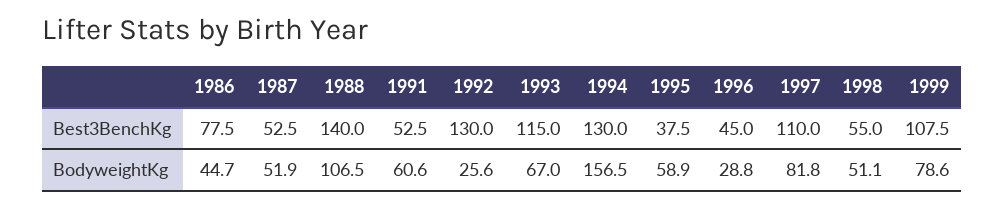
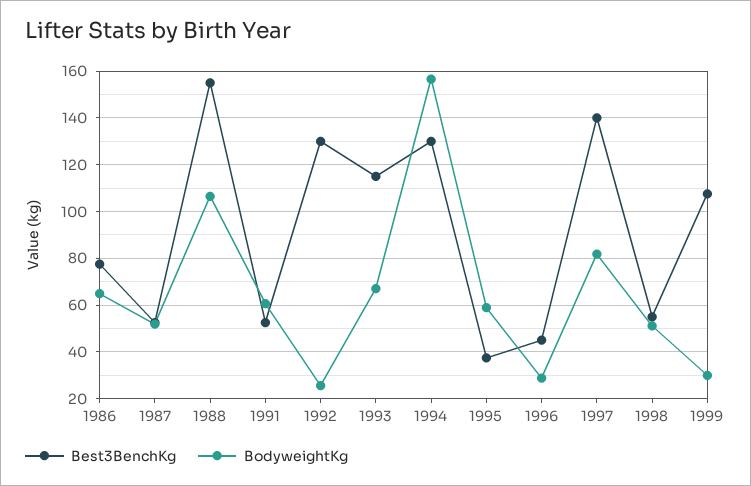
Best3BenchKg, 1988: 140 -> 155
Best3BenchKg, 1997: 110 -> 140
BodyweightKg, 1986: 44.7 -> 65
BodyweightKg, 1999: 78.6 -> 30

